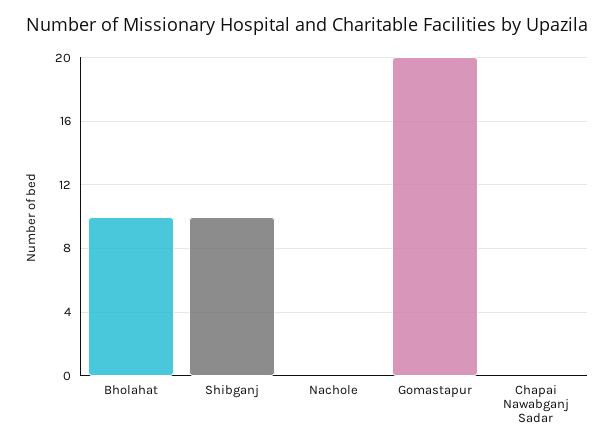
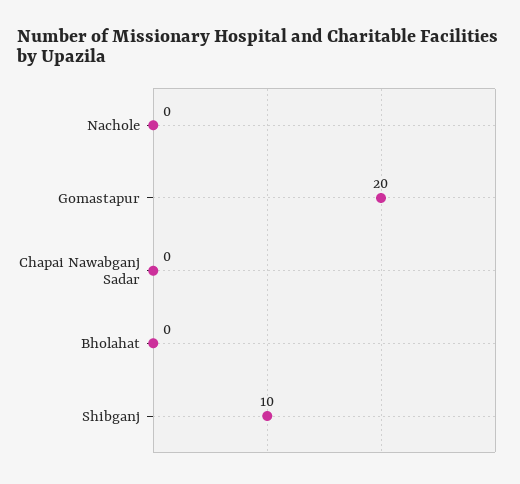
Bholahat: 10 -> 0

